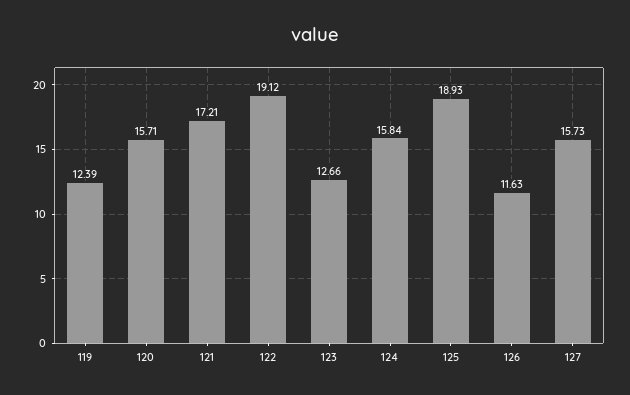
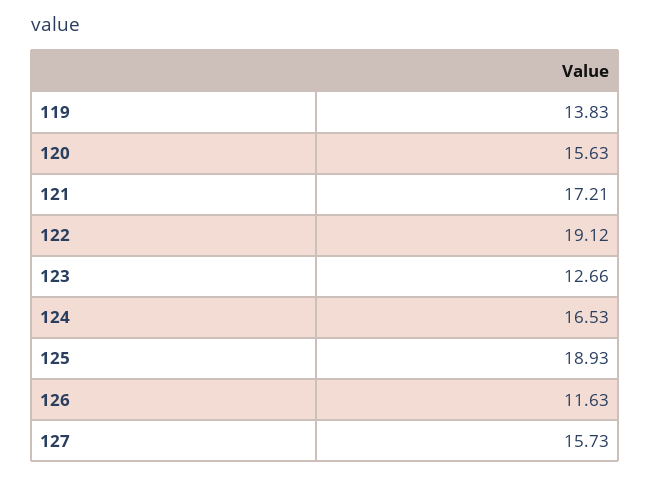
119: 12.39 -> 13.83
120: 15.71 -> 15.63
124: 15.84 -> 16.53

